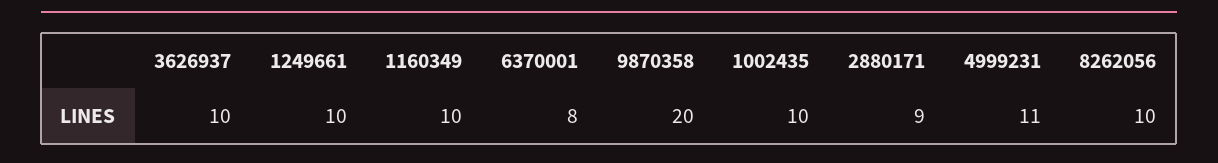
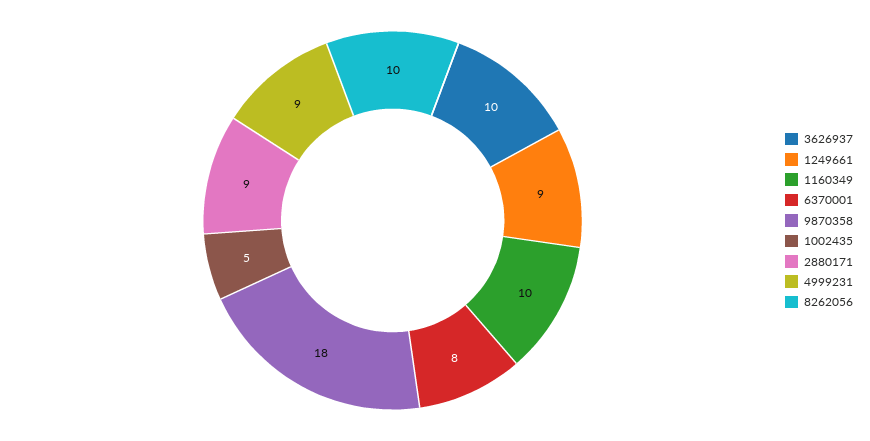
1249661: 10 -> 9
9870358: 20 -> 18
1002435: 10 -> 5
4999231: 11 -> 9

